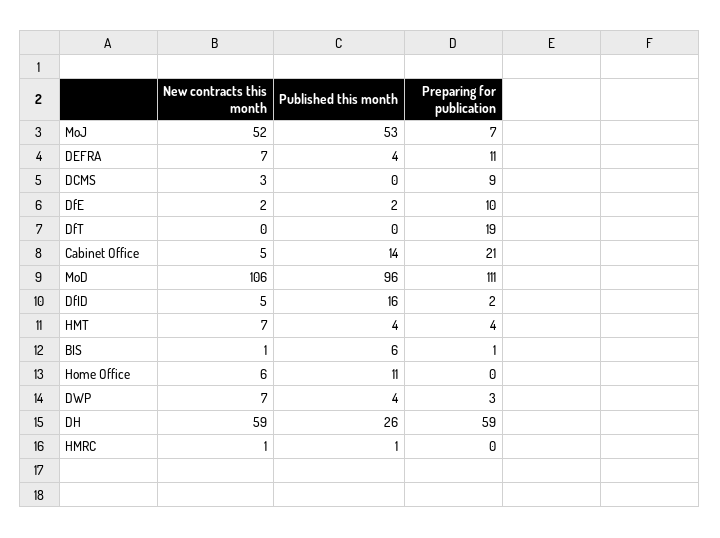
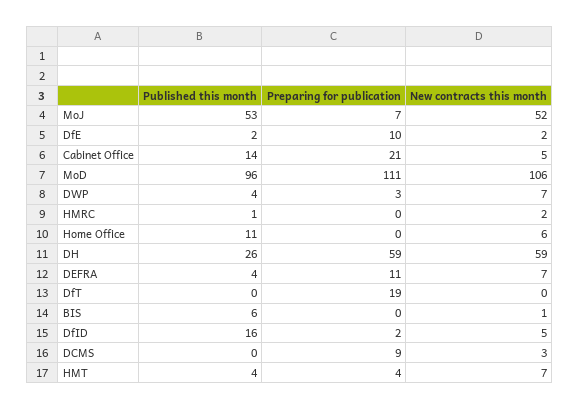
Preparing for publication, BIS: 1 -> 0
New contracts this month, HMRC: 1 -> 2

